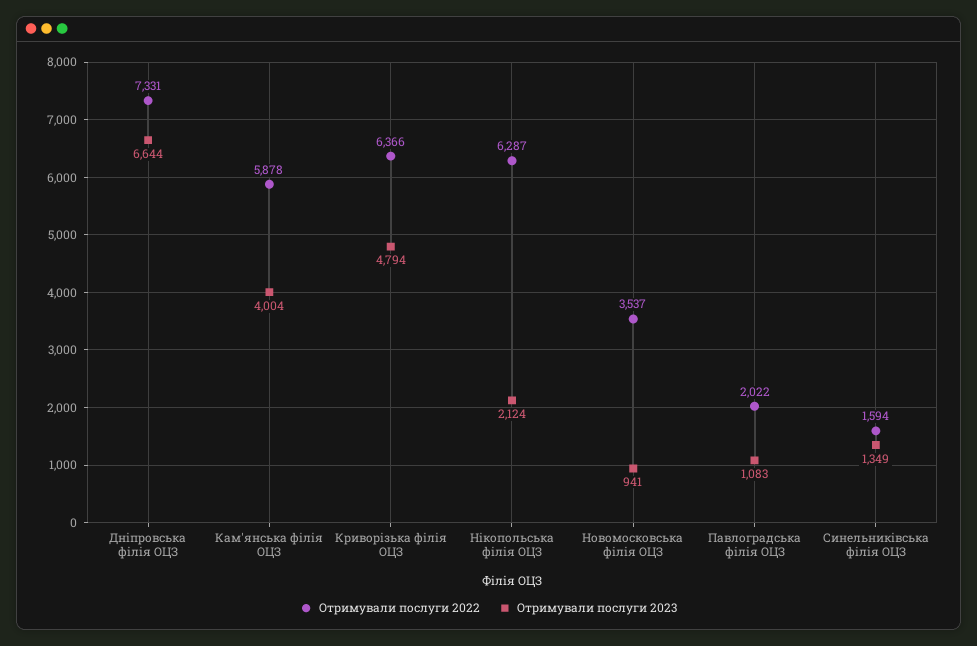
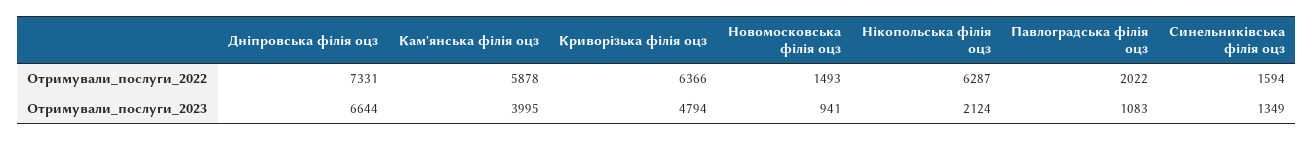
Отримували послуги 2023, Кам'янська філія ОЦЗ: 4004 -> 3995
Отримували послуги 2022, Новомосковська філія ОЦЗ: 3537 -> 1493

